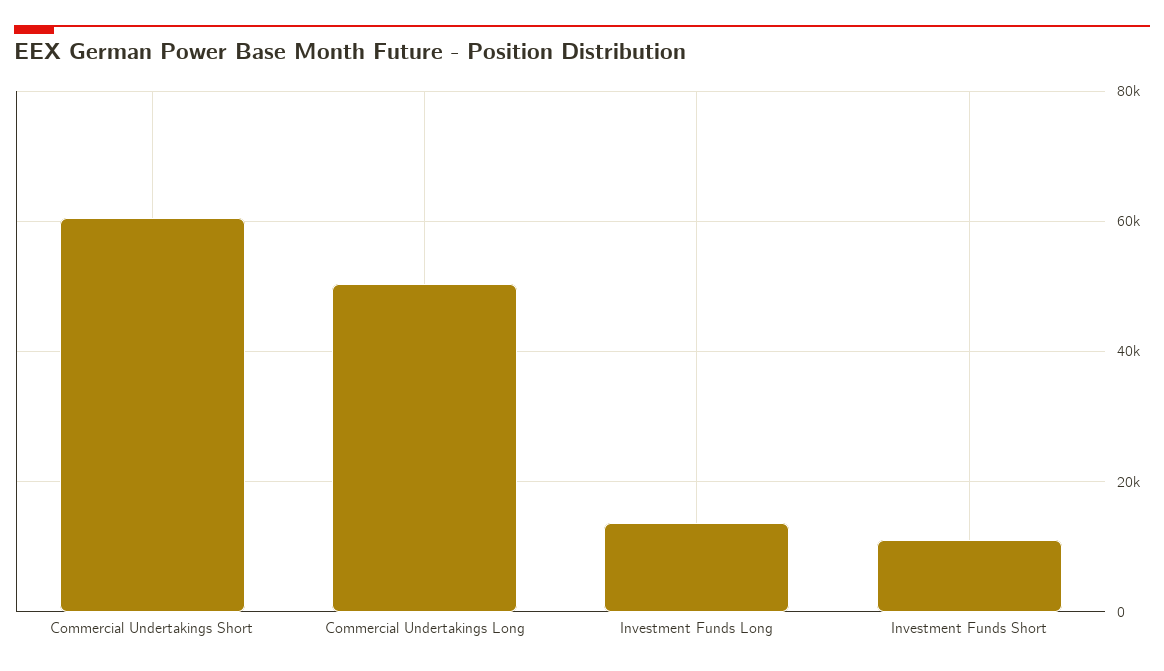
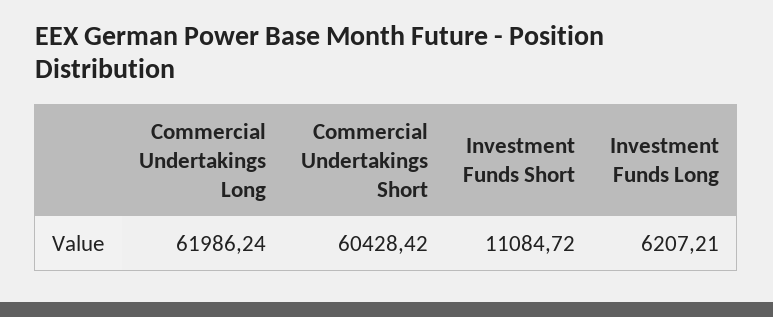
Commercial Undertakings Long: 50000 -> 61986.24
Investment Funds Long: 14000 -> 6207.21

